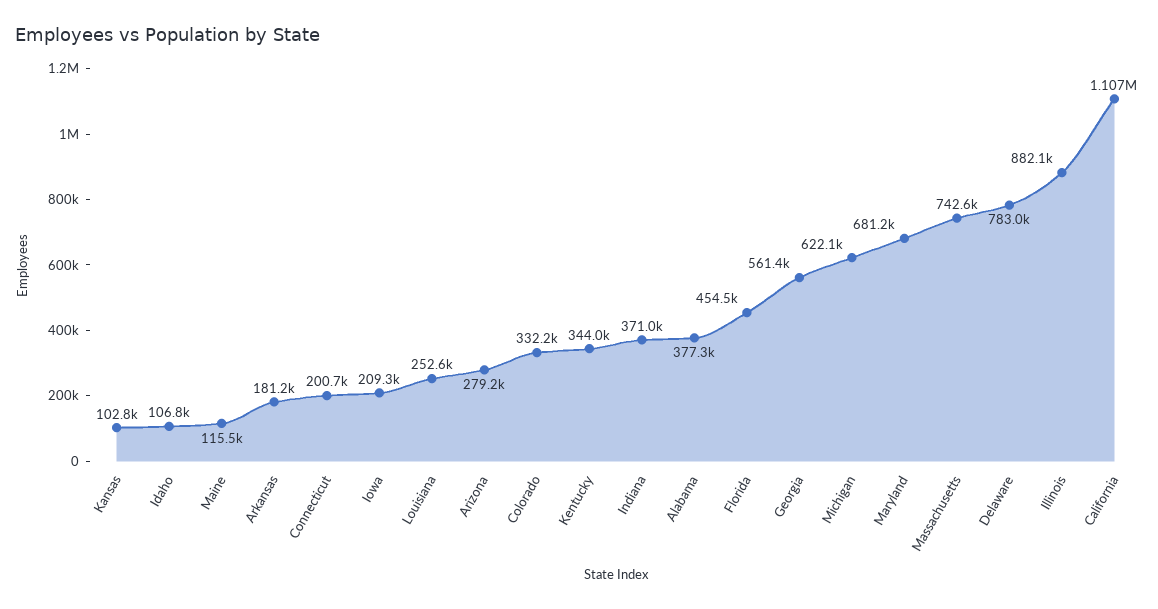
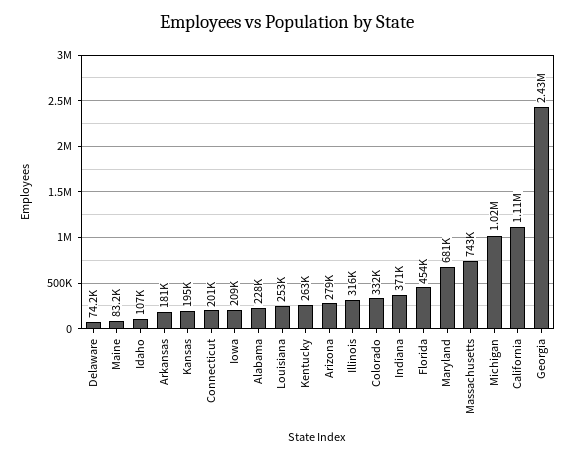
Kansas: 102800 -> 195000
Maine: 115500 -> 83200
Kentucky: 344000 -> 263000
Alabama: 377300 -> 228000
Georgia: 561400 -> 2430000
Michigan: 622100 -> 1020000
Delaware: 783000 -> 74200
Illinois: 882100 -> 316000

